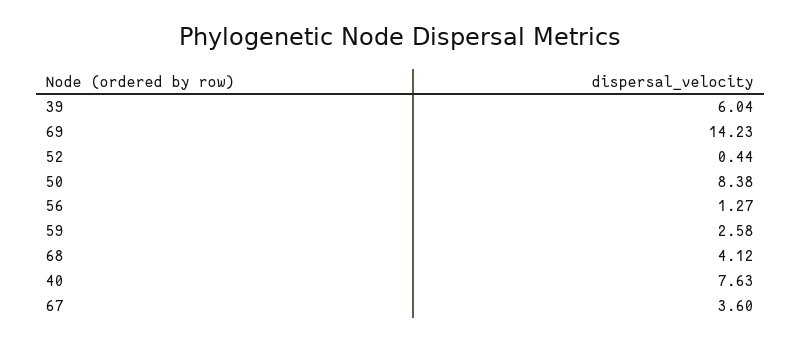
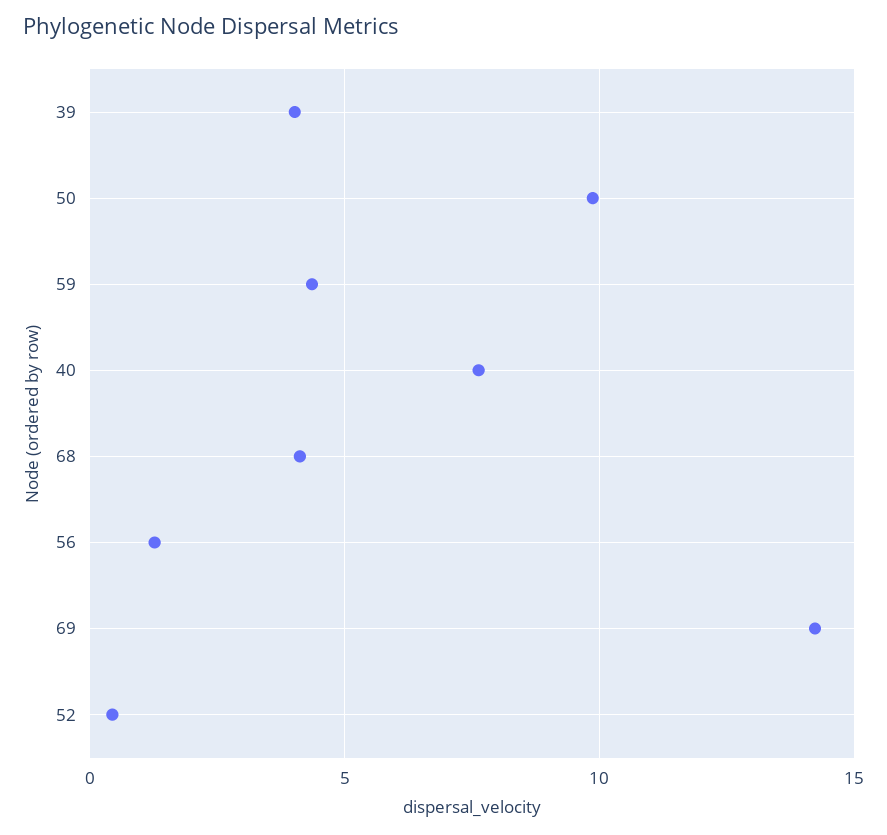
39: 6.04 -> 4
50: 8.38 -> 10
59: 2.58 -> 4.5
67: 3.6 -> none

